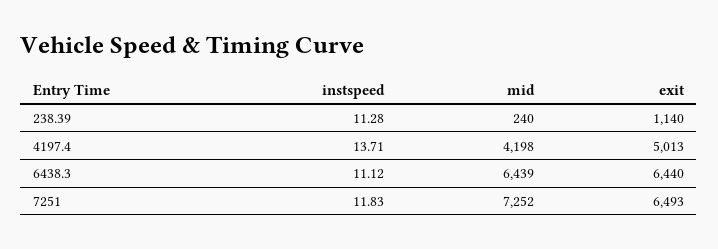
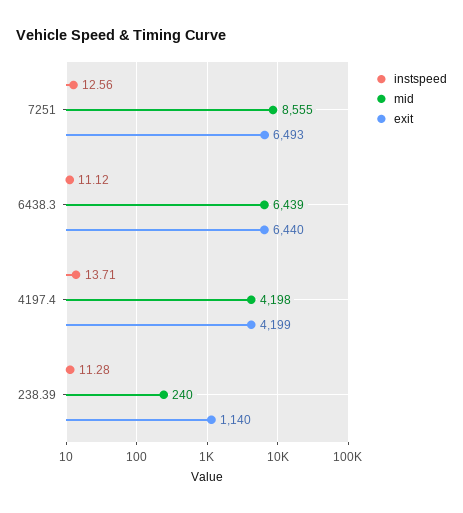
exit, 4197.4: 5013 -> 4199
instspeed, 7251: 11.83 -> 12.56
mid, 7251: 7252 -> 8555

